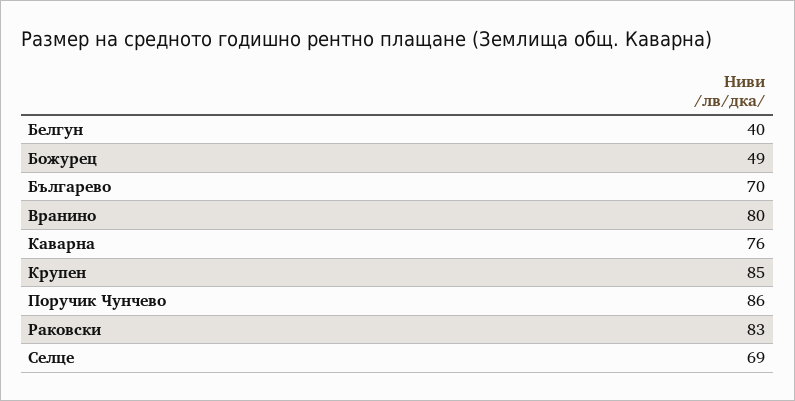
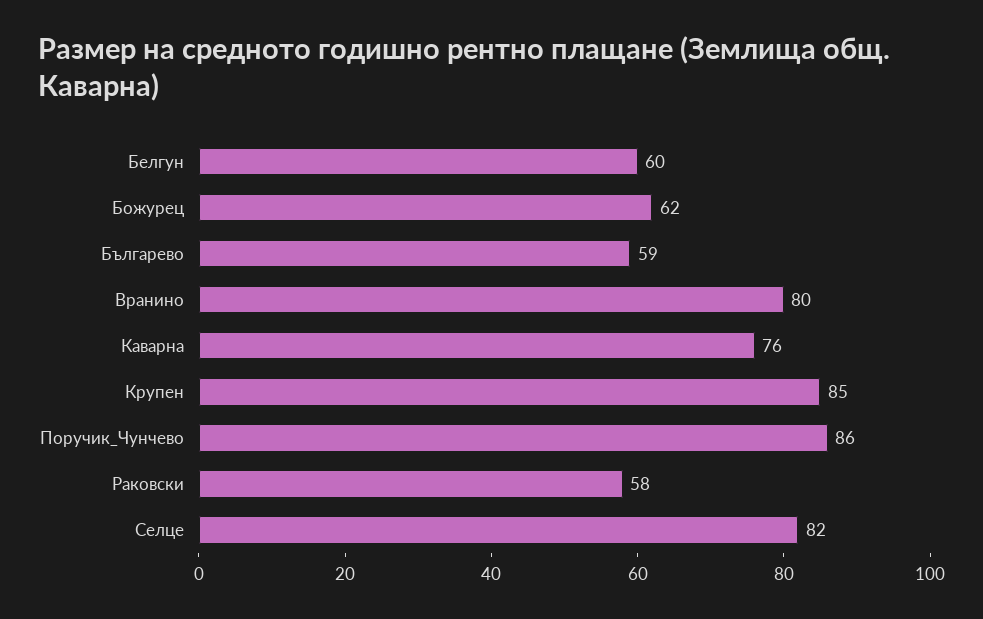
Белгун: 40 -> 60
Божурец: 49 -> 62
Българево: 70 -> 59
Раковски: 83 -> 58
Селце: 69 -> 82

